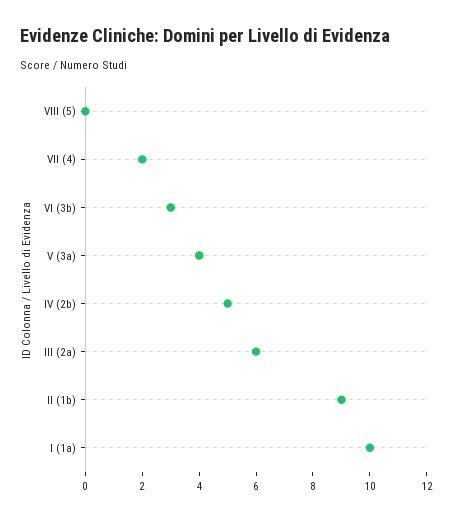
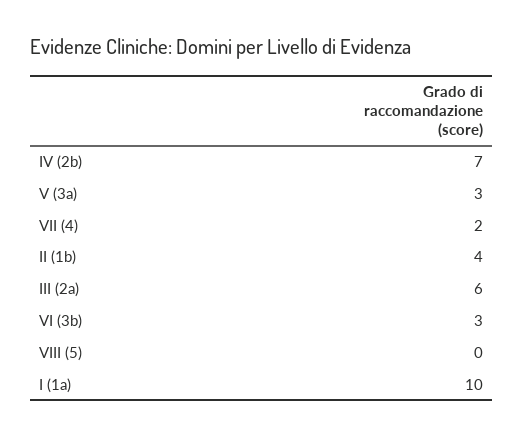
V (3a): 4 -> 3
IV (2b): 5 -> 7
II (1b): 9 -> 4

